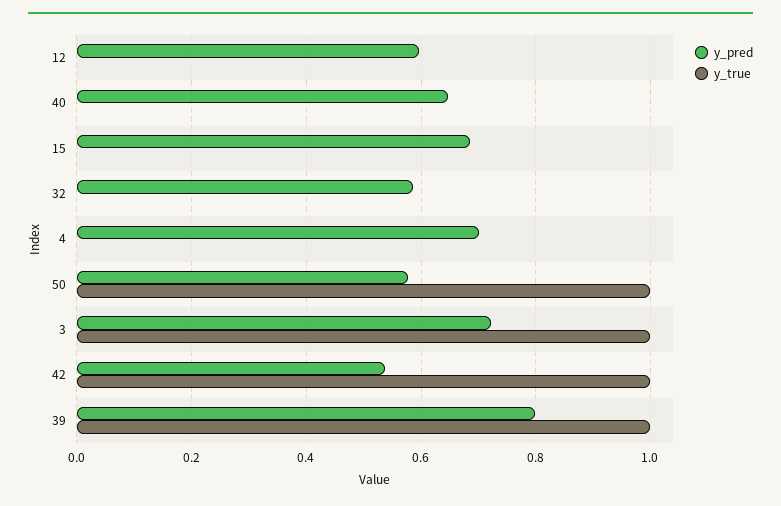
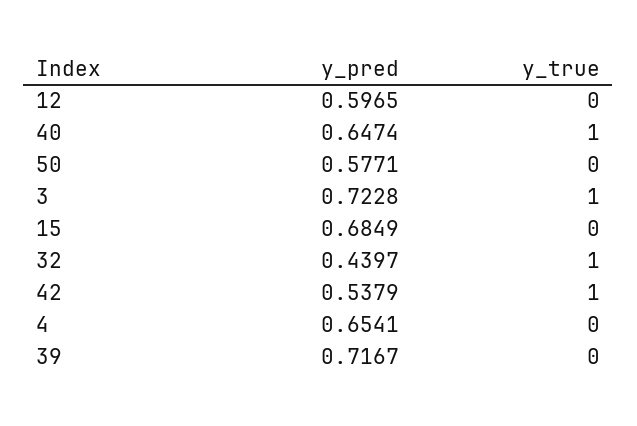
y_true, 40: 0 -> 1
y_pred, 32: 0.58 -> 0.4397
y_true, 32: 0 -> 1
y_pred, 4: 0.7 -> 0.6541
y_true, 50: 1 -> 0
y_pred, 39: 0.8 -> 0.7167
y_true, 39: 1 -> 0

